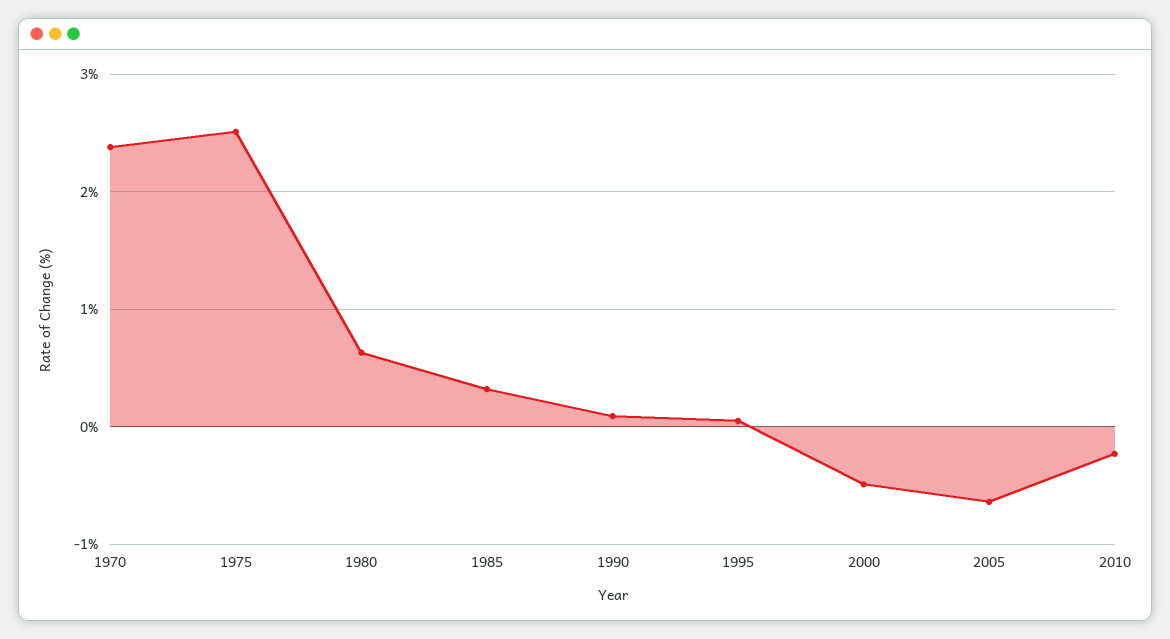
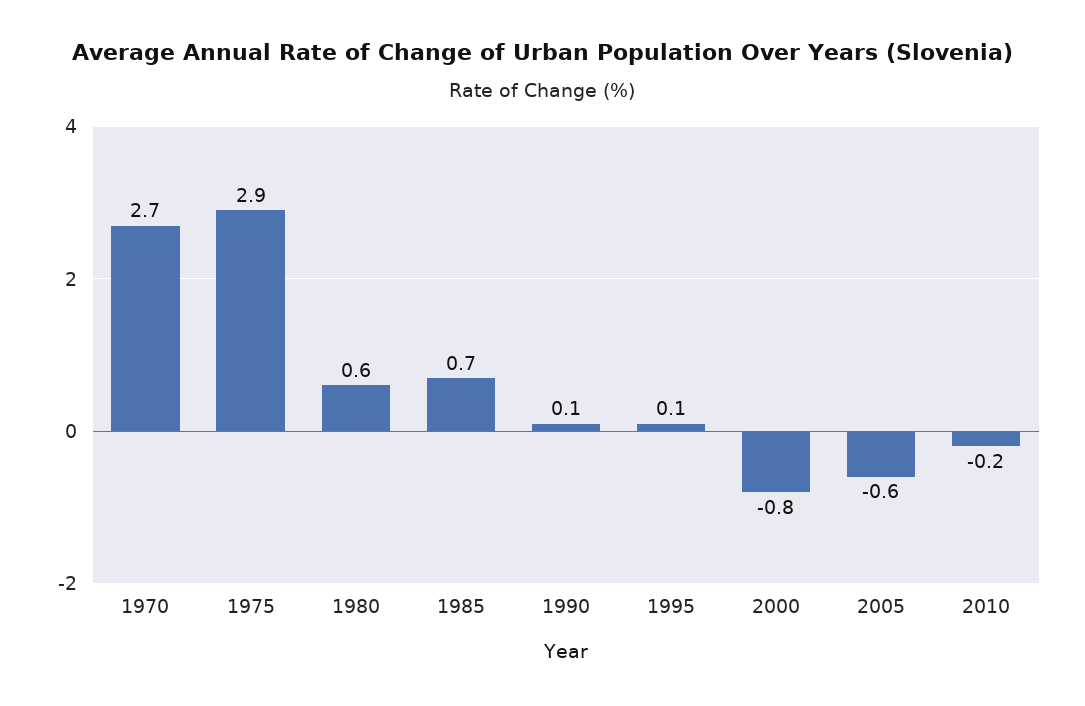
1970: 2.4 -> 2.7
1975: 2.5 -> 2.9
1985: 0.3 -> 0.7
2000: -0.5 -> -0.8

